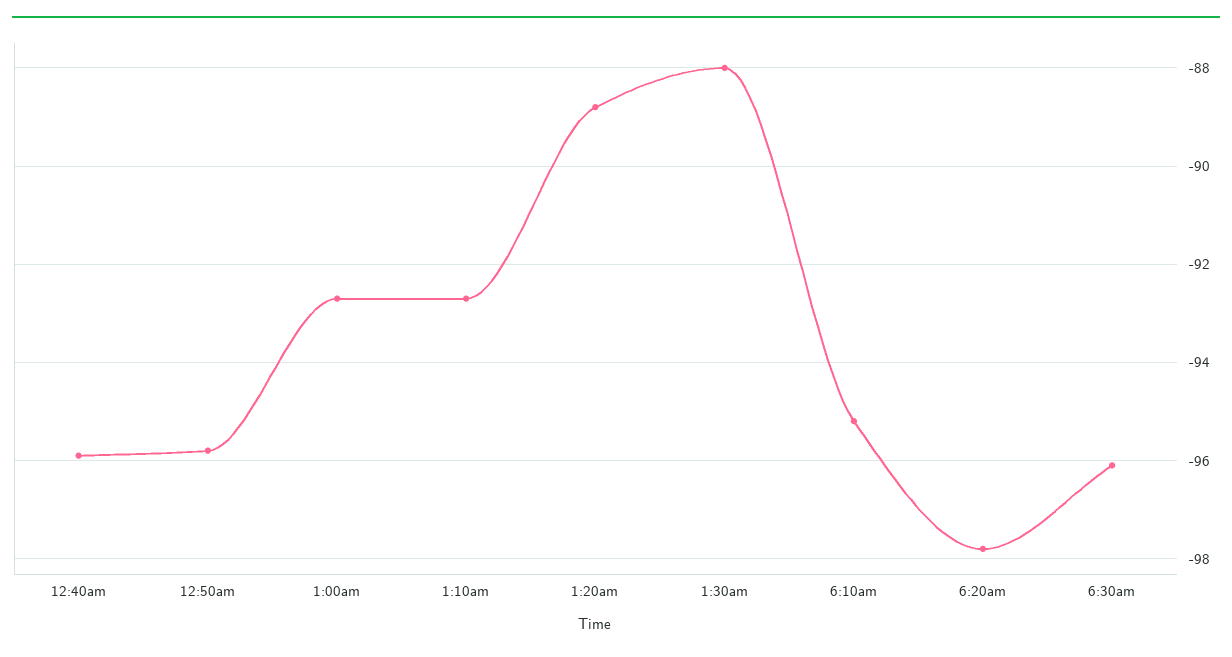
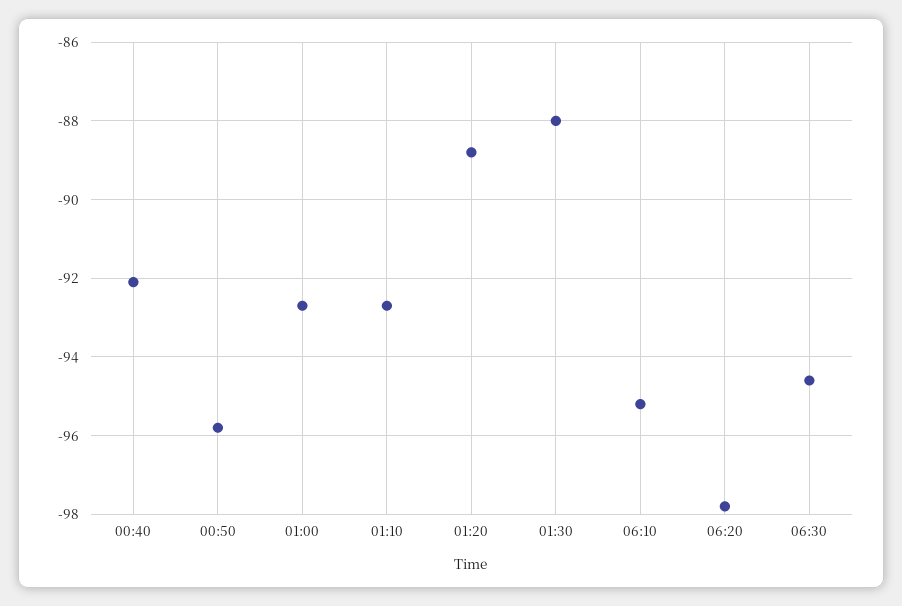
12:40am: -96 -> -92
6:30am: -96 -> -94.5

